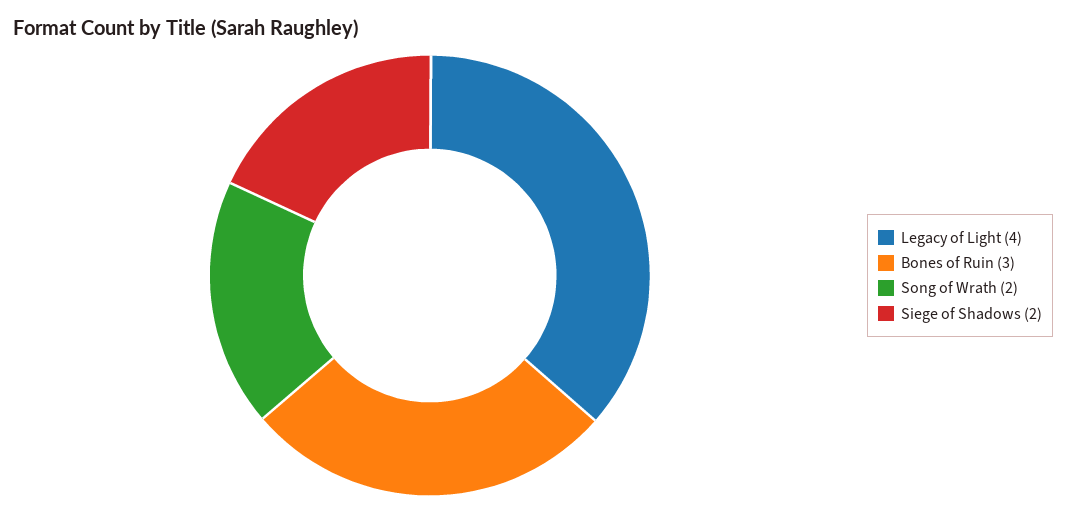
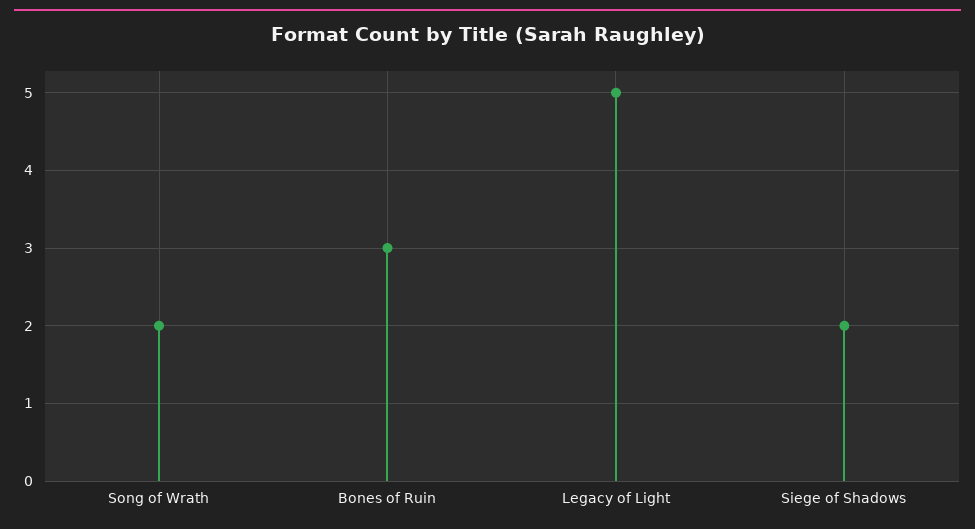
Legacy of Light: 4 -> 5

